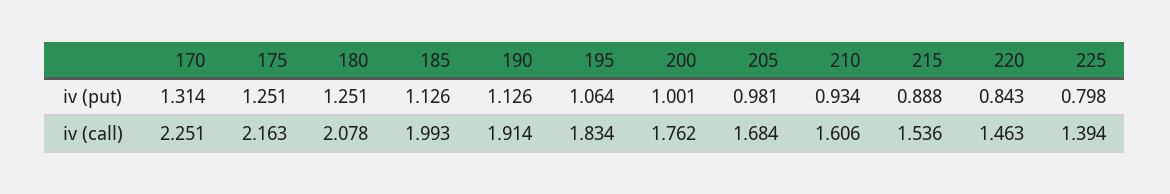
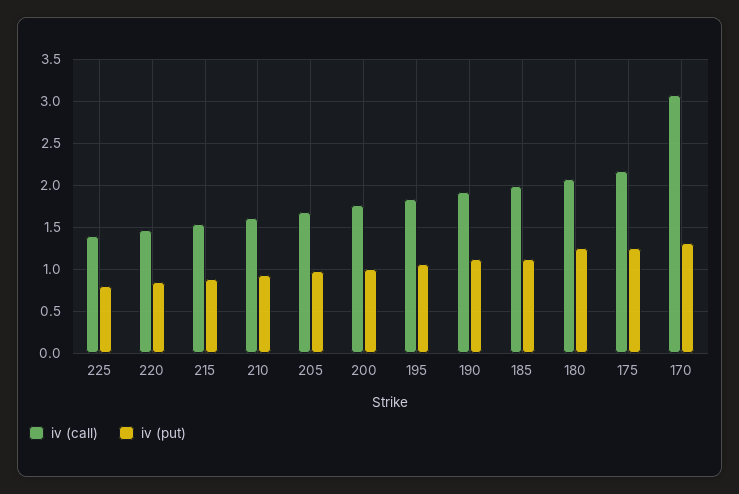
iv (call), 170: 2.251 -> 3.1

